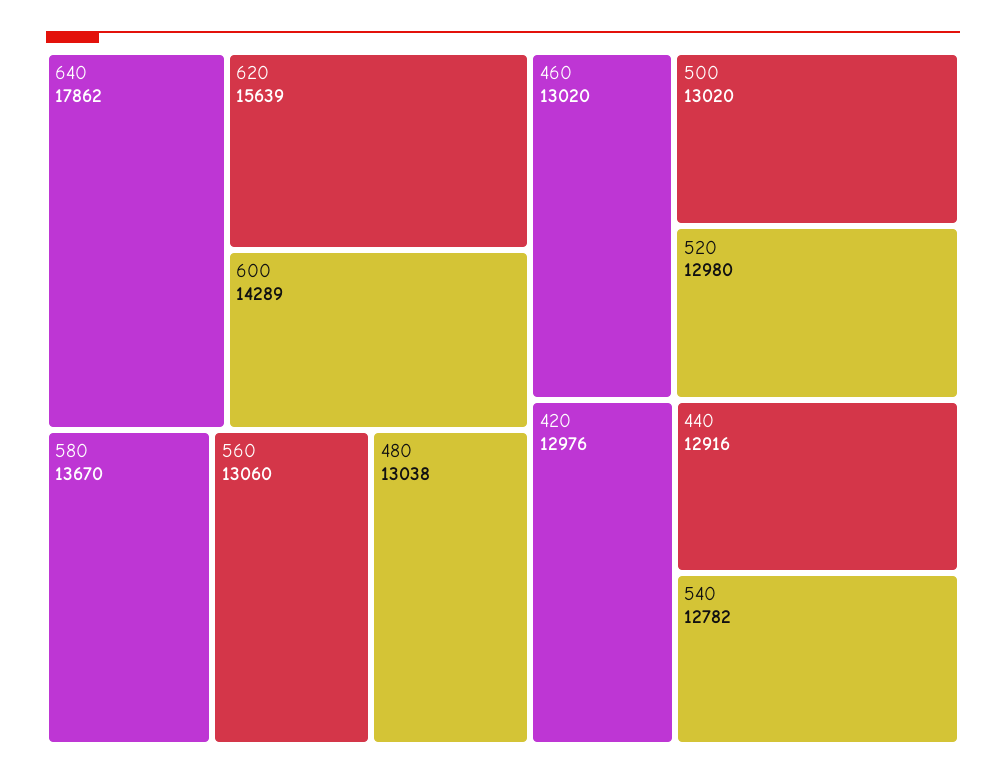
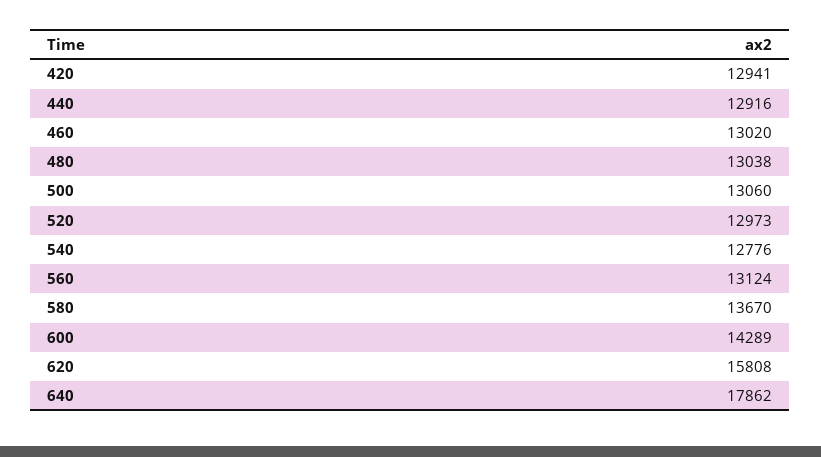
620: 15639 -> 15808
560: 13060 -> 13124
500: 13020 -> 13060
520: 12980 -> 12973
420: 12976 -> 12941
540: 12782 -> 12776

